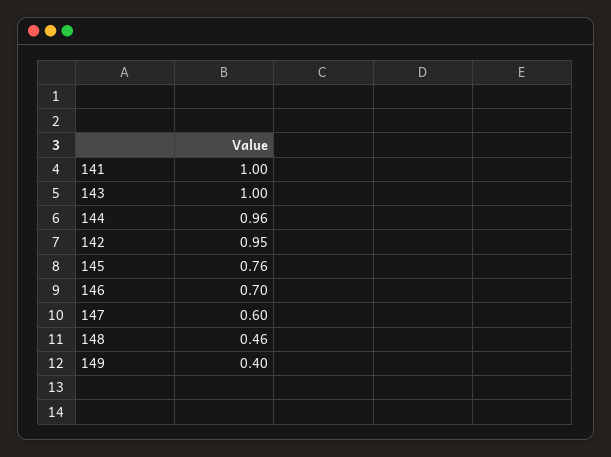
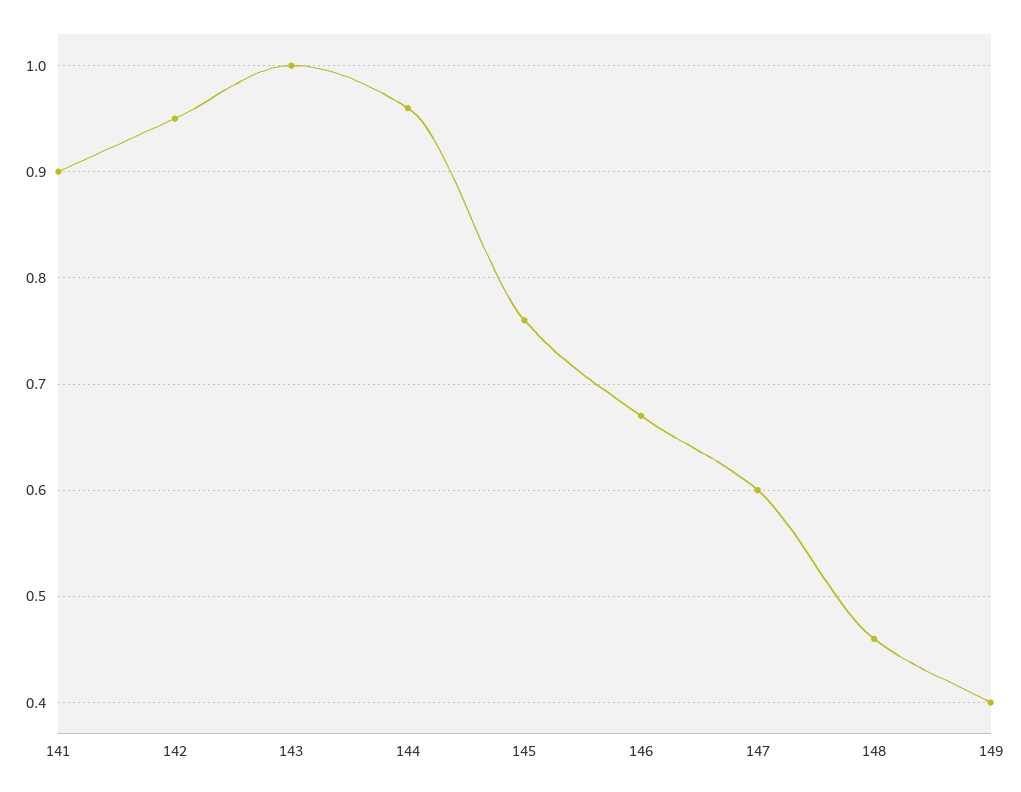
141: 1 -> 0.9
146: 0.7 -> 0.67

